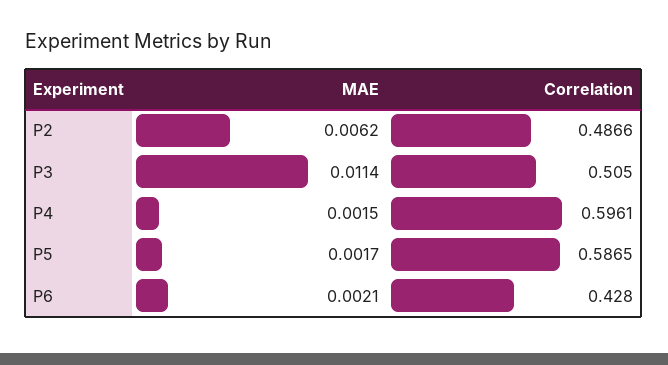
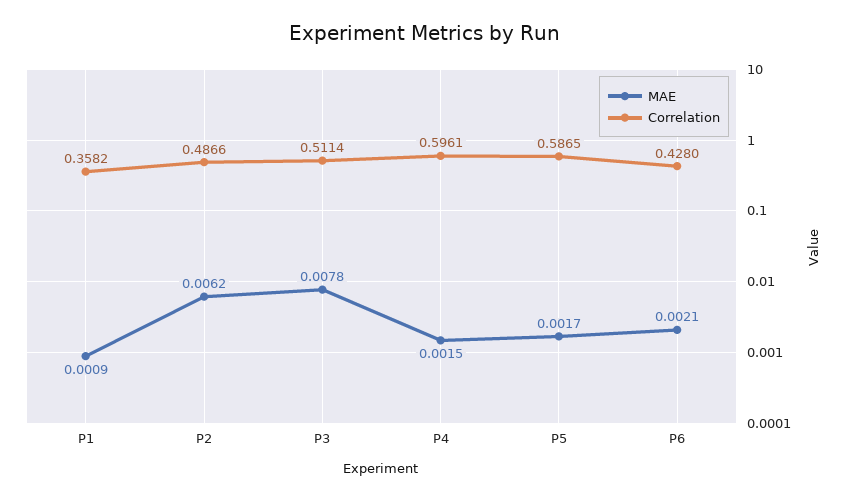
MAE, P3: 0.0114 -> 0.0078
Correlation, P3: 0.505 -> 0.5114
MAE, P1: none -> 0.0009
Correlation, P1: none -> 0.3582

